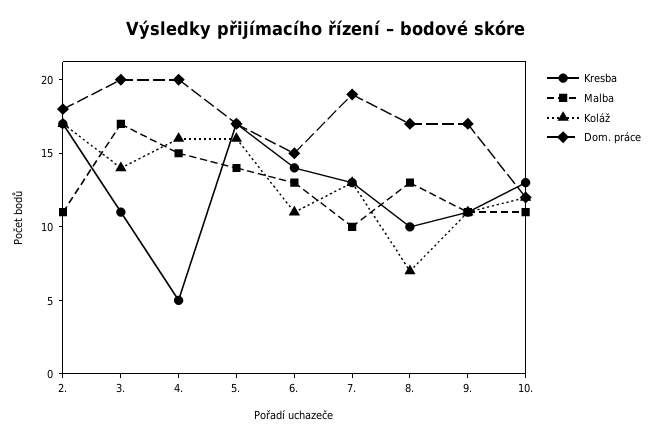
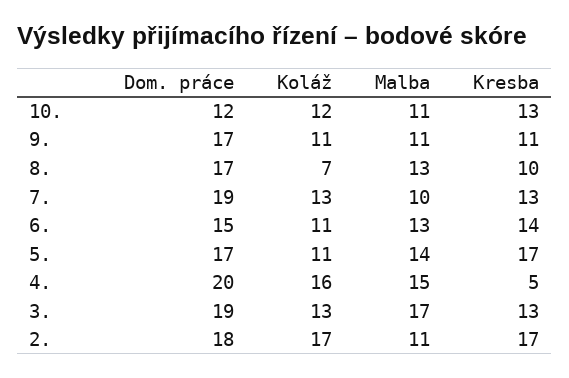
Kresba, 3.: 11 -> 13
Koláž, 3.: 14 -> 13
Dom. práce, 3.: 20 -> 19
Koláž, 5.: 16 -> 11

